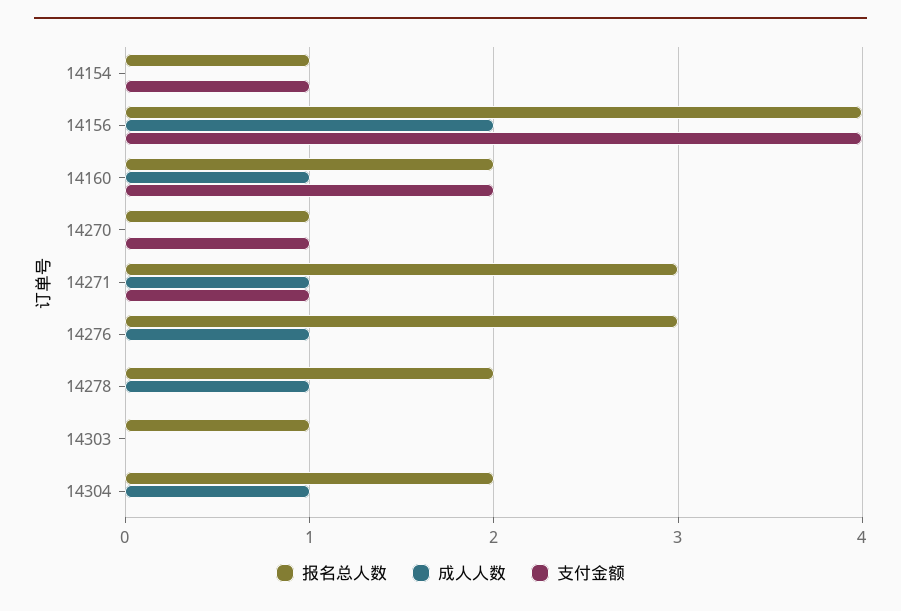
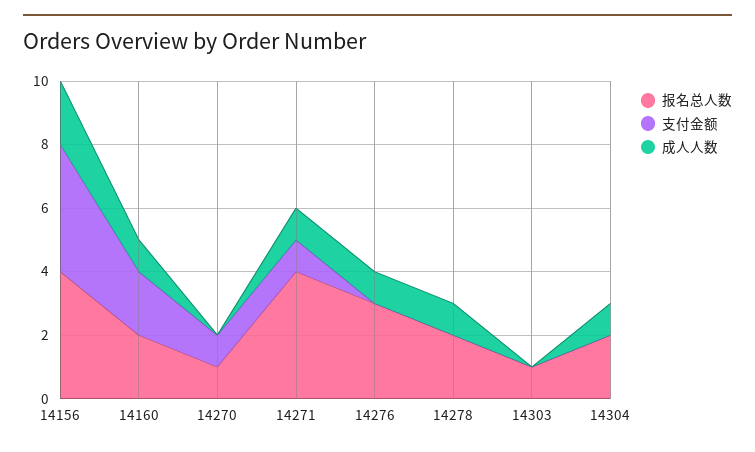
报名总人数, 14154: 1 -> none
成人人数, 14154: 0 -> none
支付金额, 14154: 1 -> none
报名总人数, 14271: 3 -> 4

